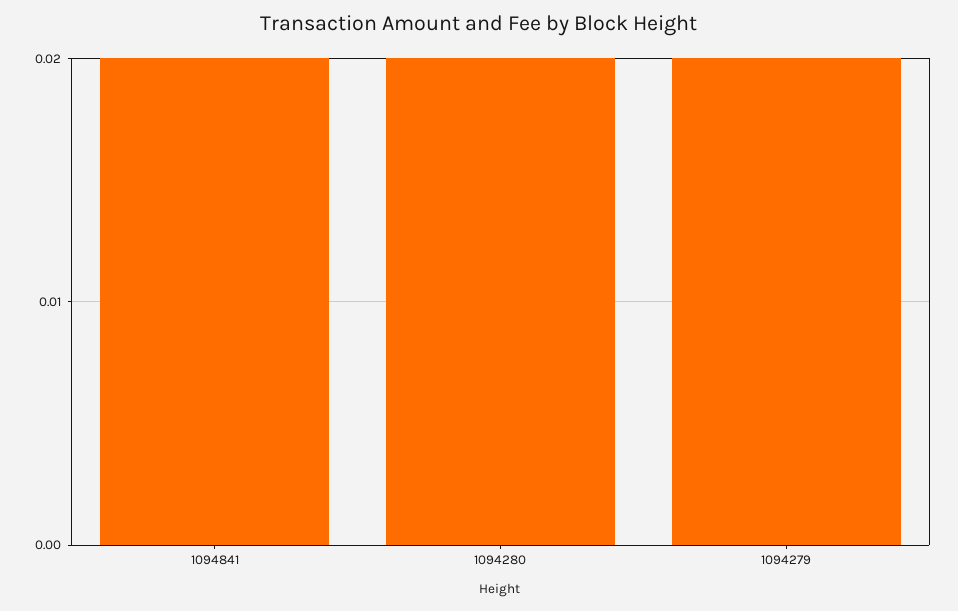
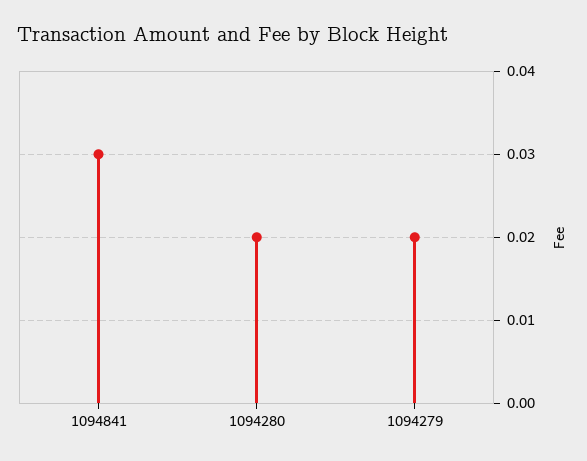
1094841: 0.02 -> 0.03

